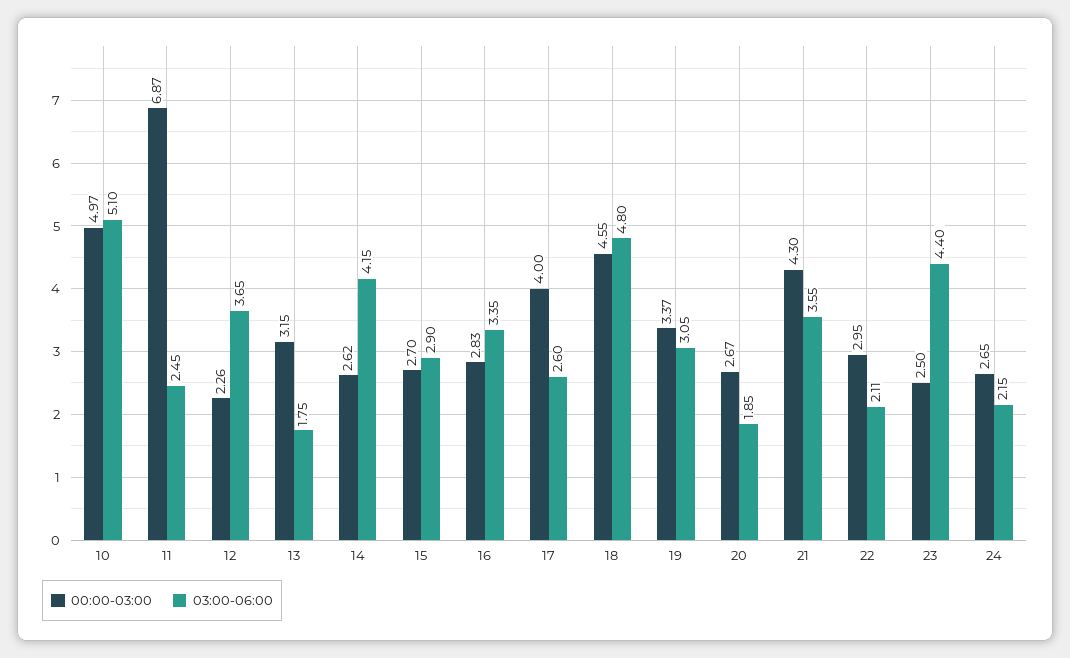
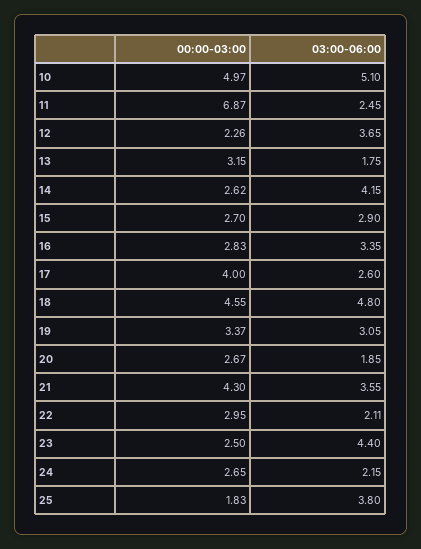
00:00-03:00, 25: none -> 1.83
03:00-06:00, 25: none -> 3.8

